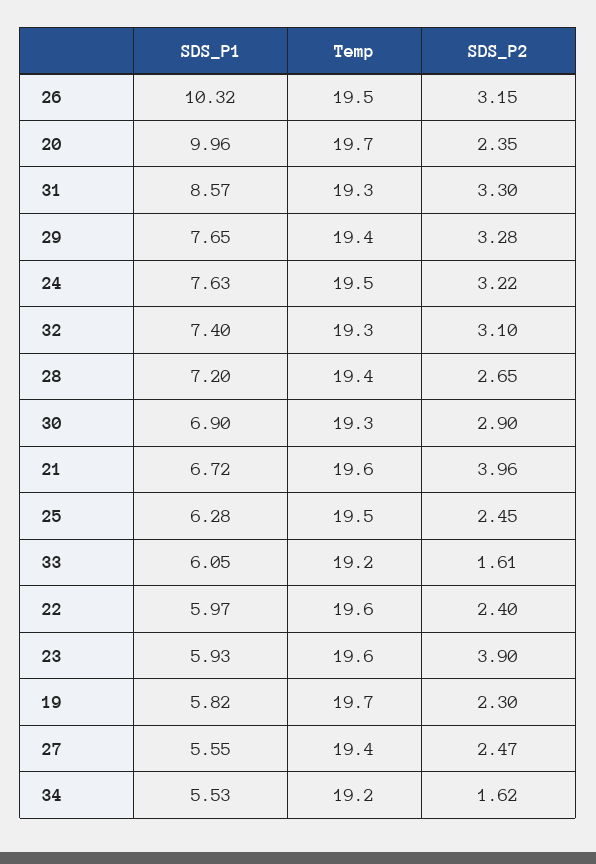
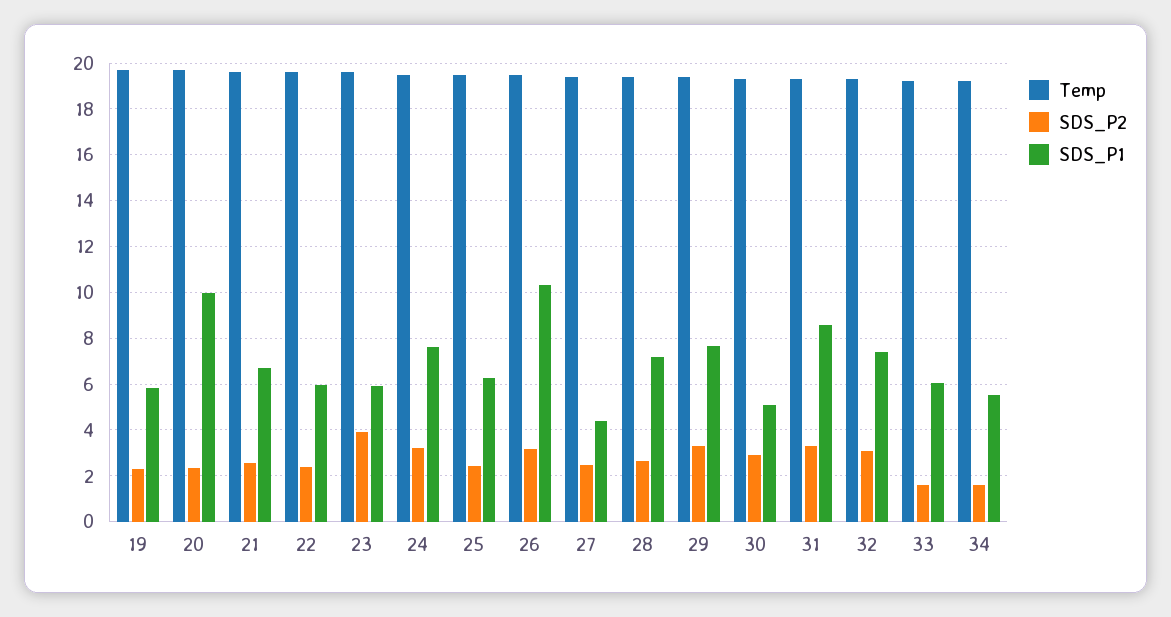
SDS_P1, 30: 6.9 -> 5
SDS_P2, 21: 3.96 -> 2.5
SDS_P1, 27: 5.55 -> 4.5

